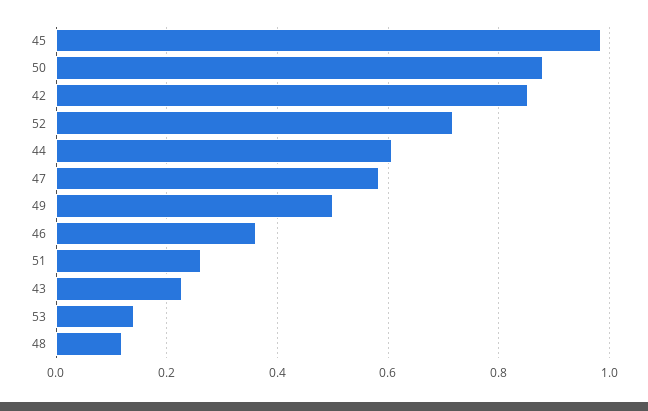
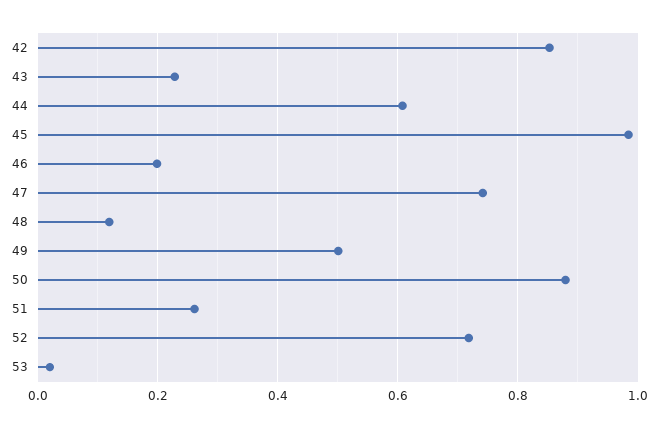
47: 0.58 -> 0.74
46: 0.36 -> 0.2
53: 0.14 -> 0.02

